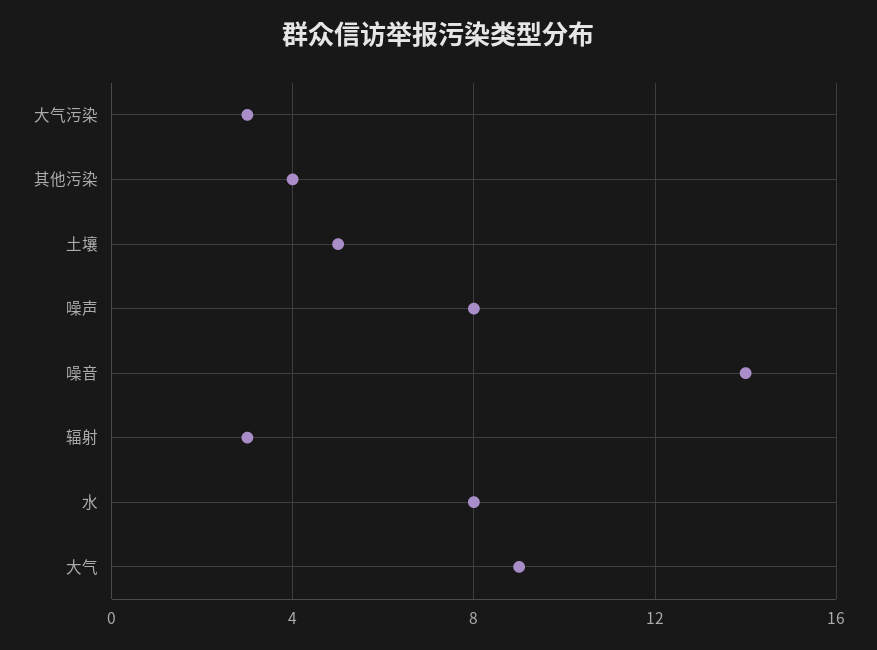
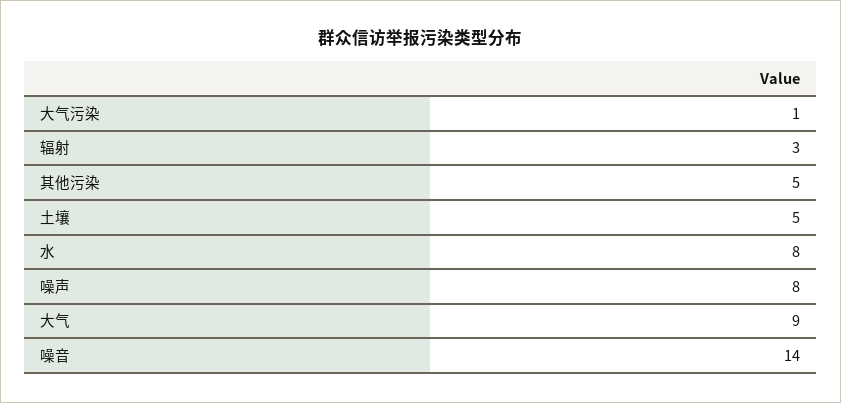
大气污染: 3 -> 1
其他污染: 4 -> 5

